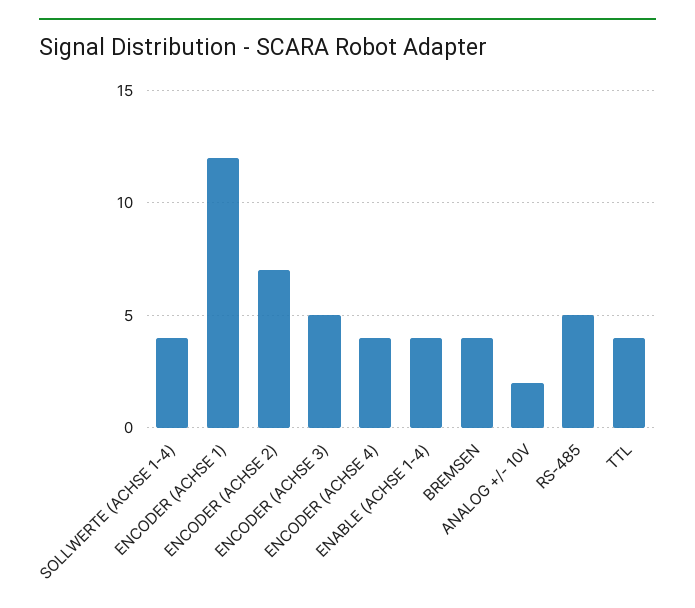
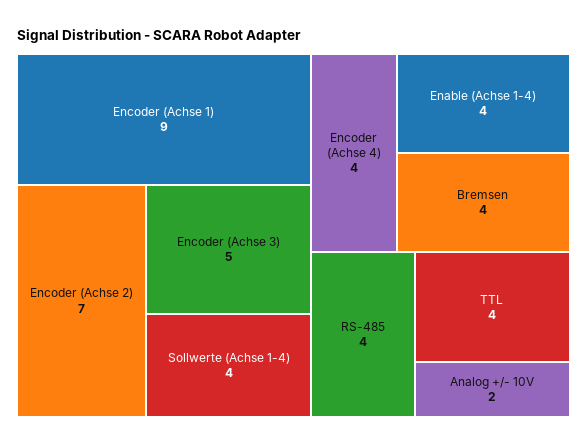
ENCODER (ACHSE 1): 12 -> 9
RS-485: 5 -> 4

